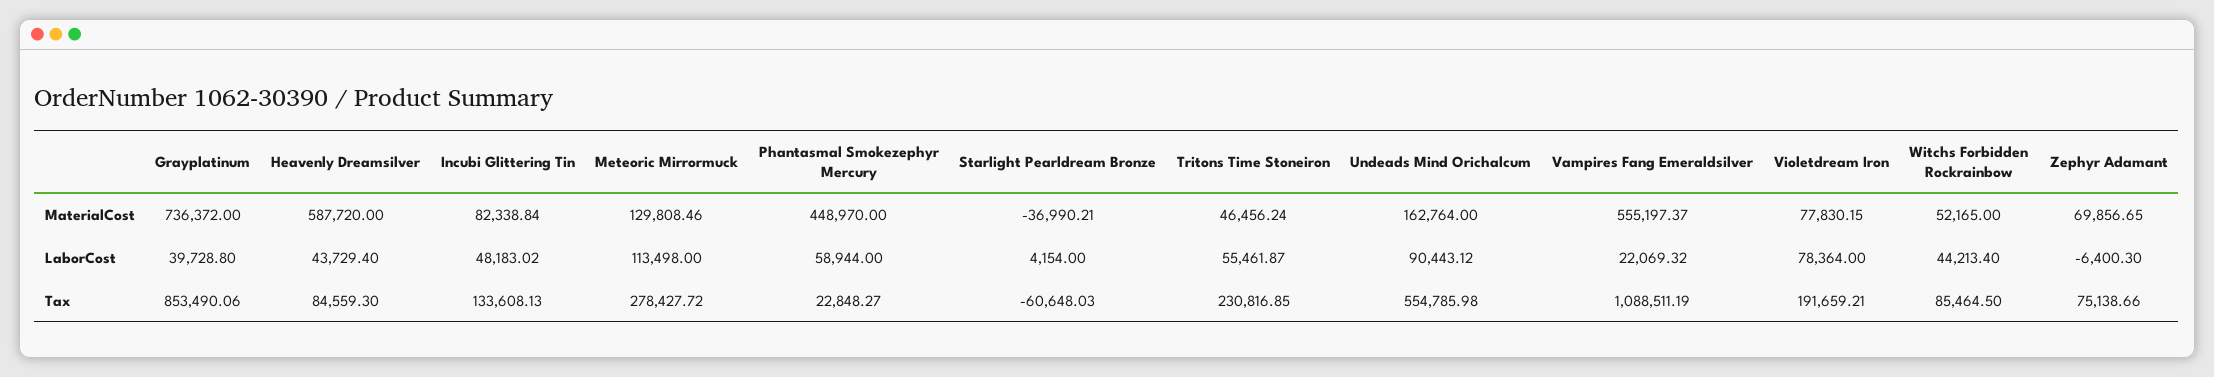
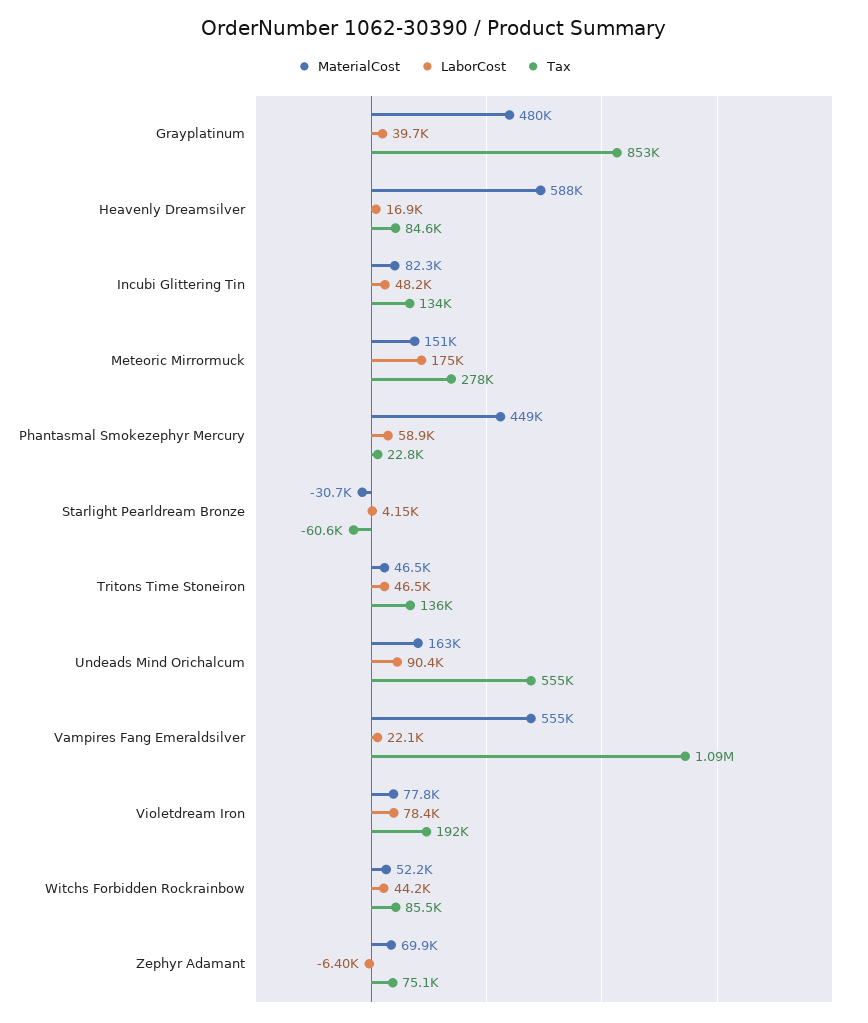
MaterialCost, Grayplatinum: 736372 -> 480000
MaterialCost, Meteoric Mirrormuck: 129808.46 -> 151000
MaterialCost, Starlight Pearldream Bronze: -36990.21 -> -30700
LaborCost, Heavenly Dreamsilver: 43729.4 -> 16900
LaborCost, Meteoric Mirrormuck: 113498 -> 175000
LaborCost, Tritons Time Stoneiron: 55461.87 -> 46500
Tax, Tritons Time Stoneiron: 230816.85 -> 136000

